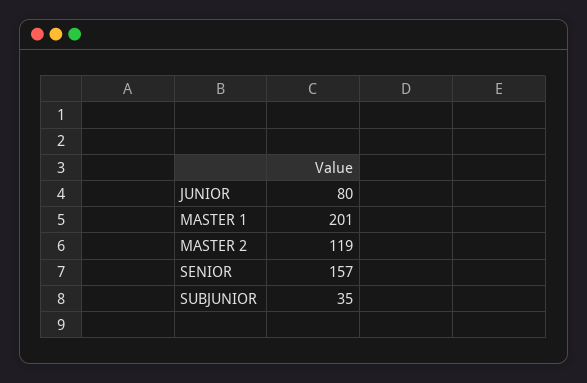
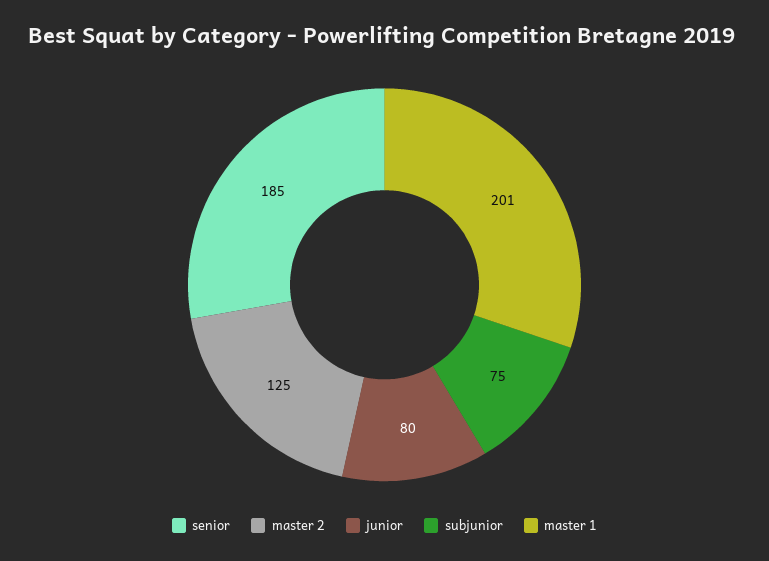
MASTER 2: 119 -> 125
SENIOR: 157 -> 185
SUBJUNIOR: 35 -> 75

